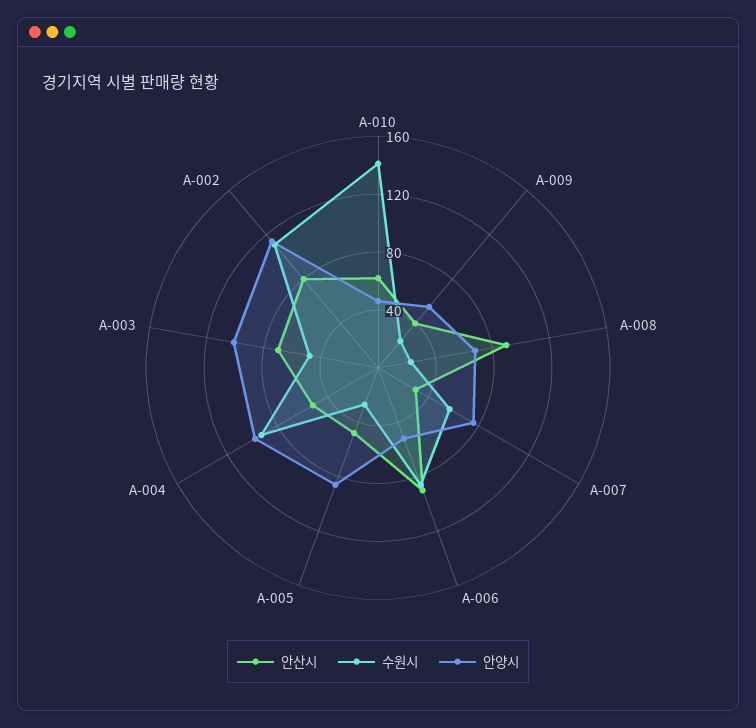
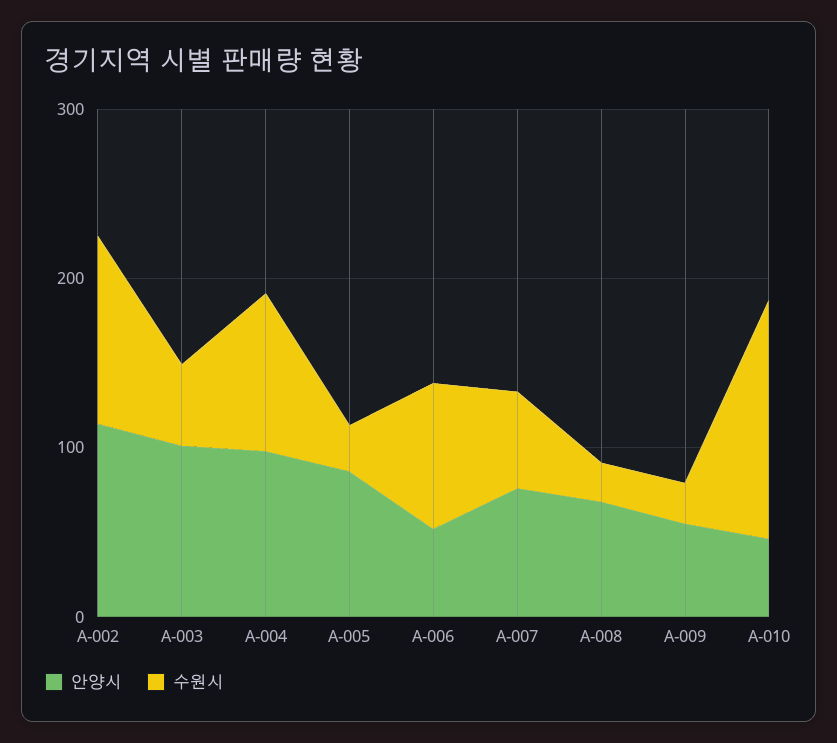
안산시, A-010: 60 -> none
안산시, A-009: 40 -> none
안산시, A-008: 90 -> none
안산시, A-007: 30 -> none
안산시, A-006: 90 -> none
안산시, A-005: 50 -> none
안산시, A-004: 50 -> none
안산시, A-003: 70 -> none
안산시, A-002: 80 -> none

